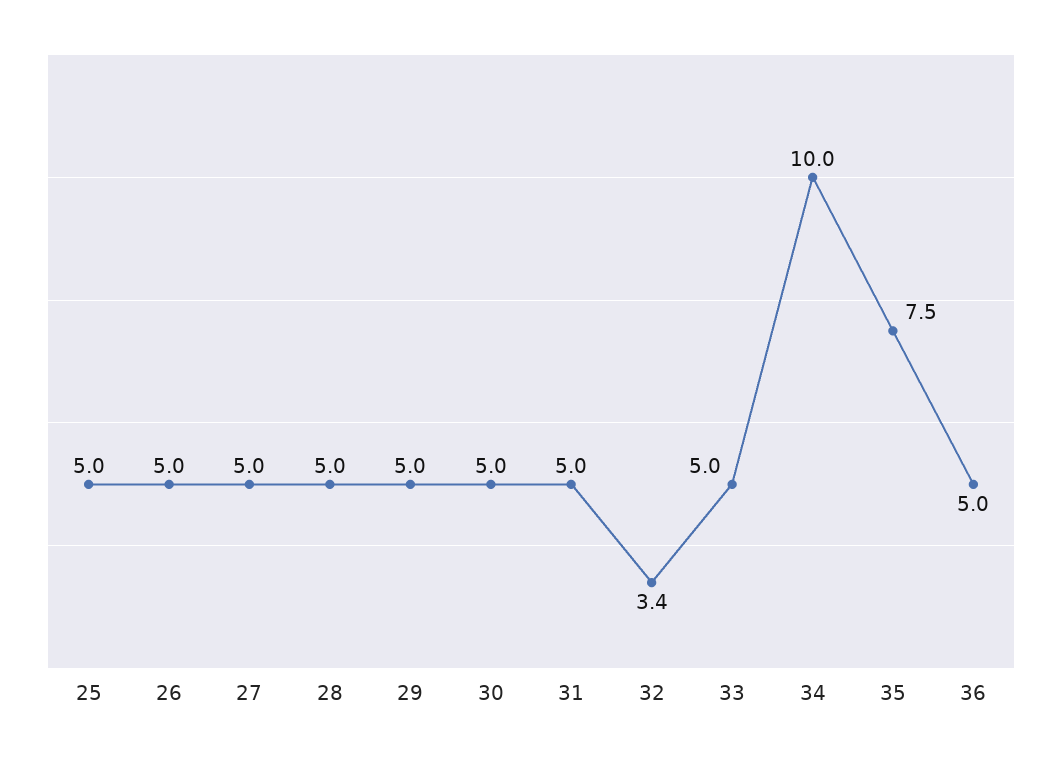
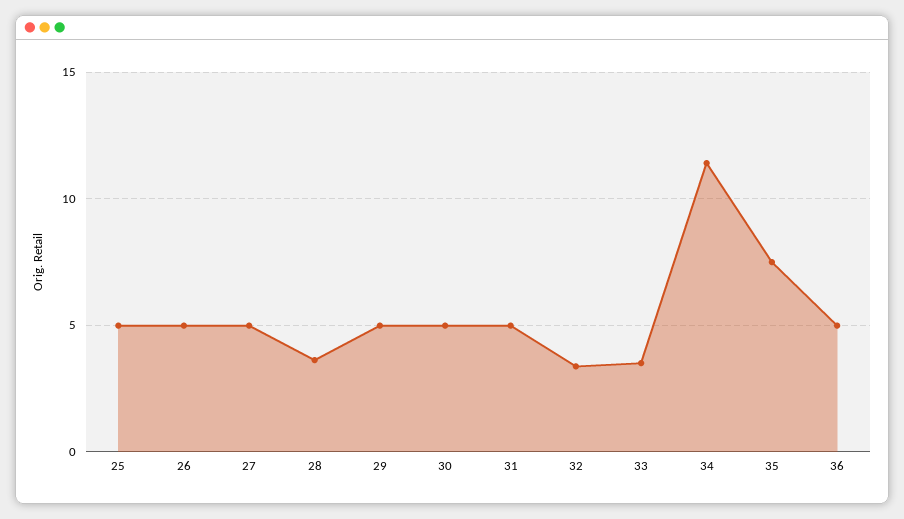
28: 5 -> 3.5
33: 5 -> 3.5
34: 10 -> 11.5

